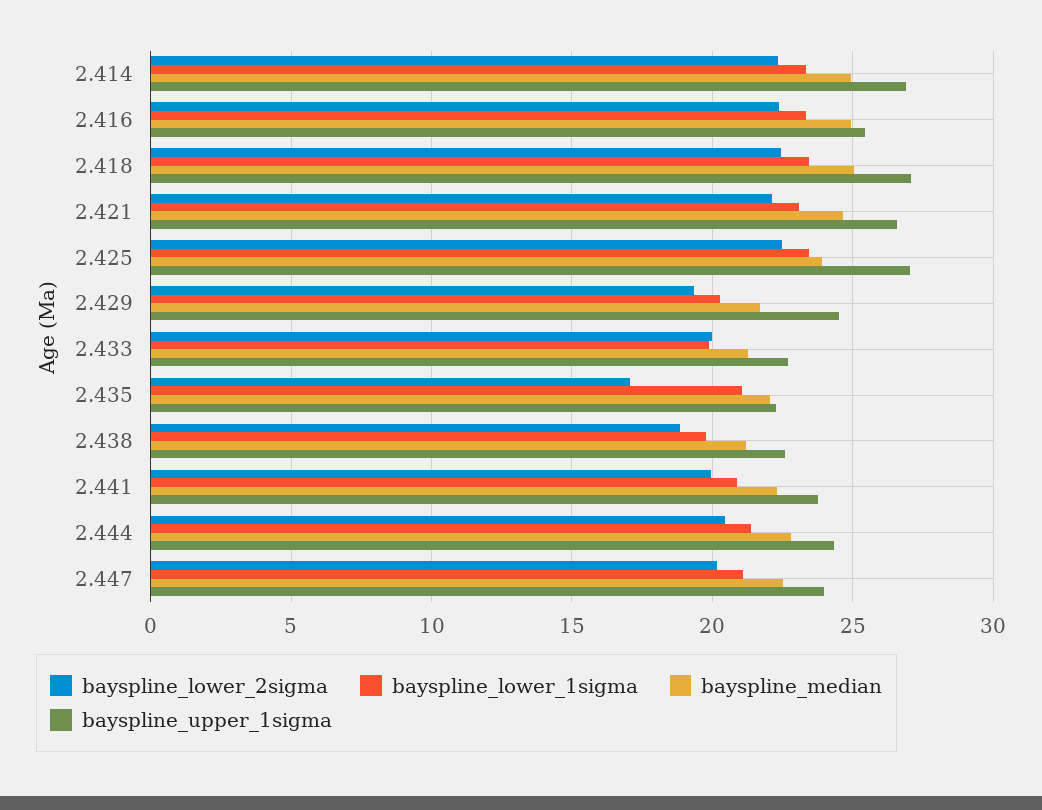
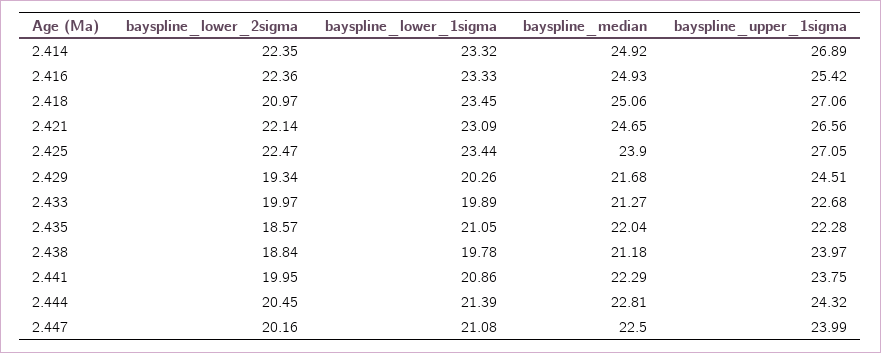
bayspline_lower_2sigma, 2.418: 22.5 -> 20.97
bayspline_lower_2sigma, 2.435: 17 -> 18.57
bayspline_upper_1sigma, 2.438: 22.5 -> 23.97

